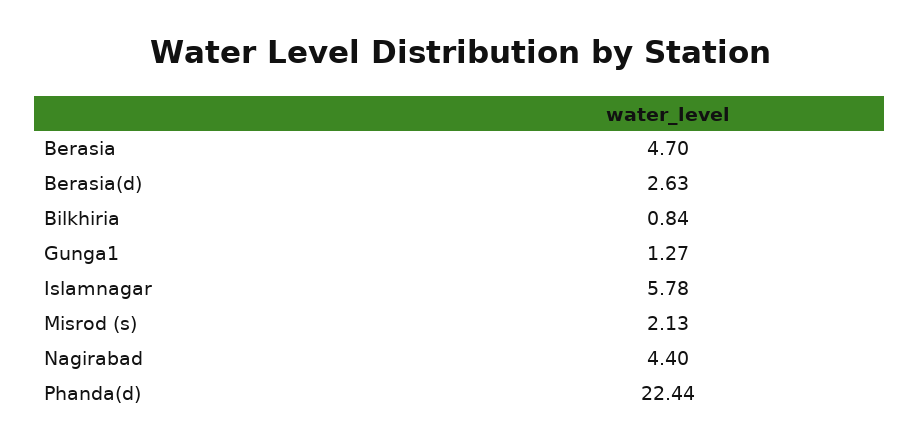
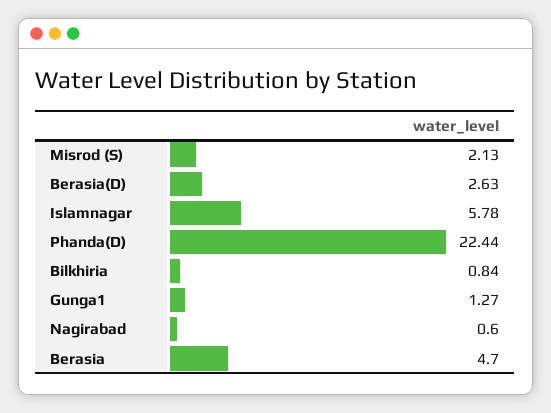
Nagirabad: 4.4 -> 0.6

